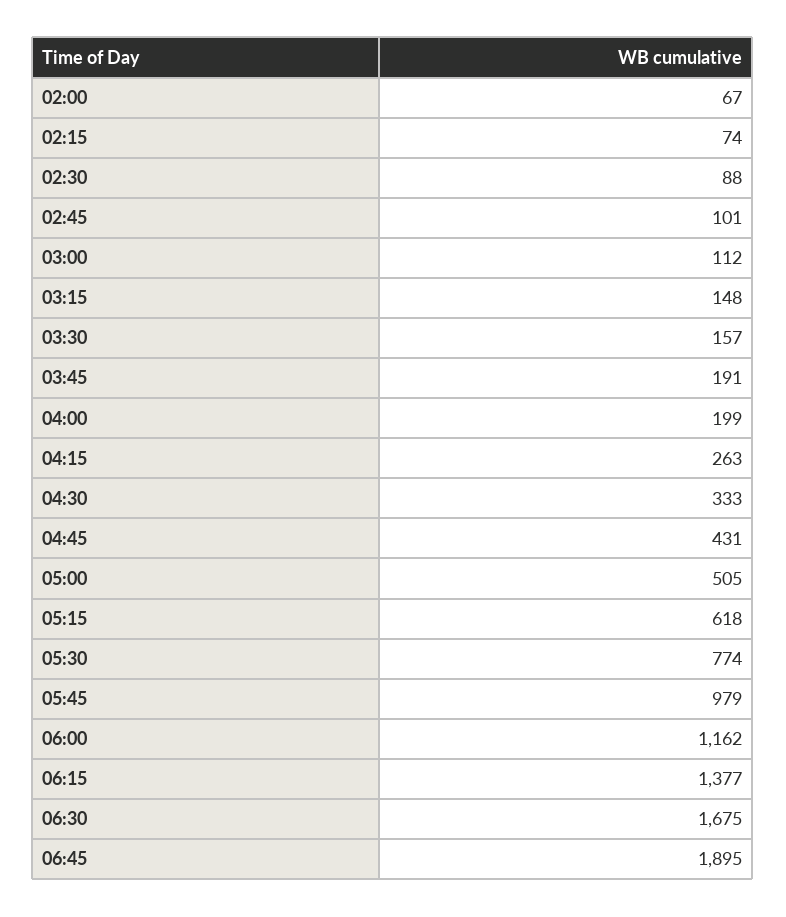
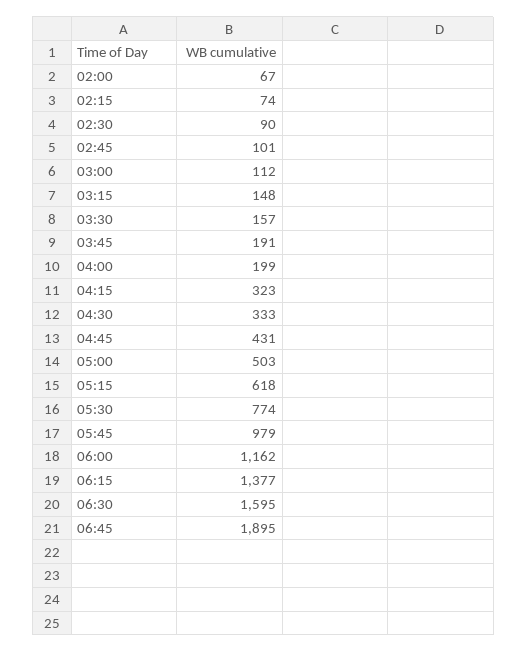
02:30: 88 -> 90
04:15: 263 -> 323
05:00: 505 -> 503
06:30: 1675 -> 1595

